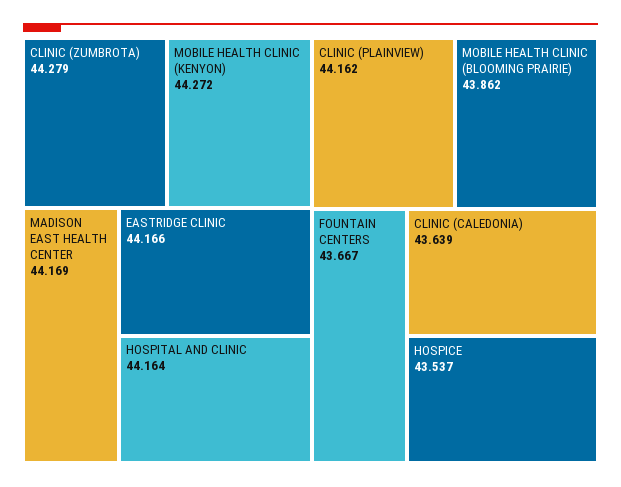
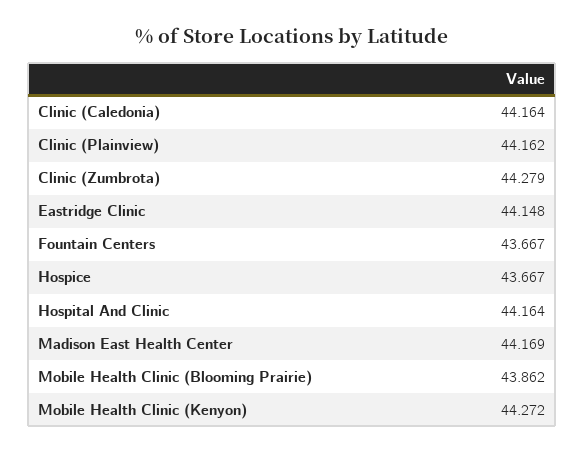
EASTRIDGE CLINIC: 44.166 -> 44.148
CLINIC (CALEDONIA): 43.639 -> 44.164
HOSPICE: 43.537 -> 43.667

